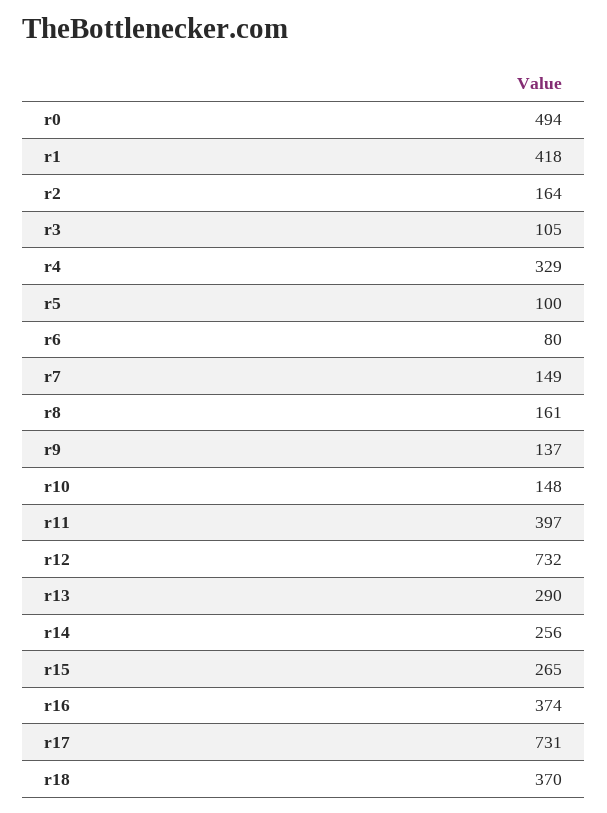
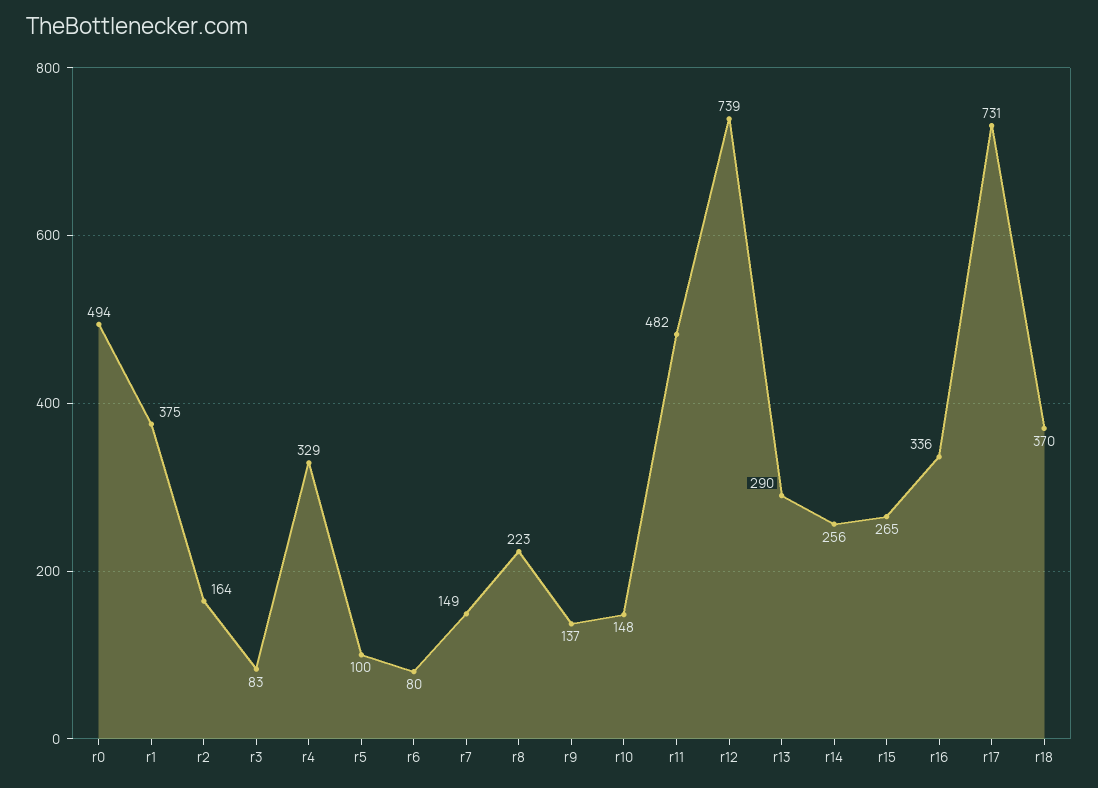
r1: 418 -> 375
r3: 105 -> 83
r8: 161 -> 223
r11: 397 -> 482
r12: 732 -> 739
r16: 374 -> 336

